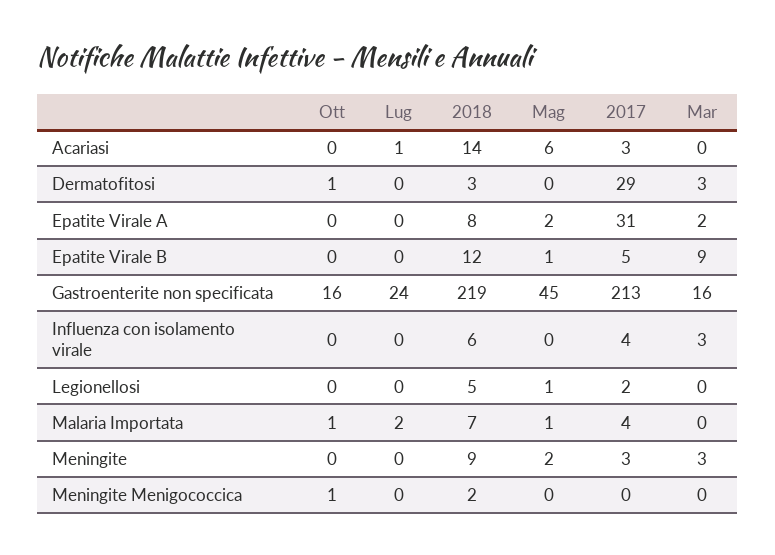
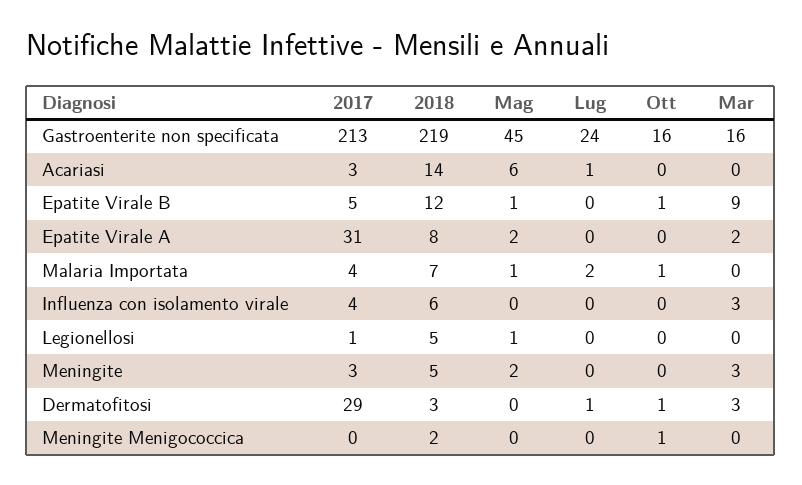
Lug, Dermatofitosi: 0 -> 1
Ott, Epatite Virale B: 0 -> 1
2017, Legionellosi: 2 -> 1
2018, Meningite: 9 -> 5

